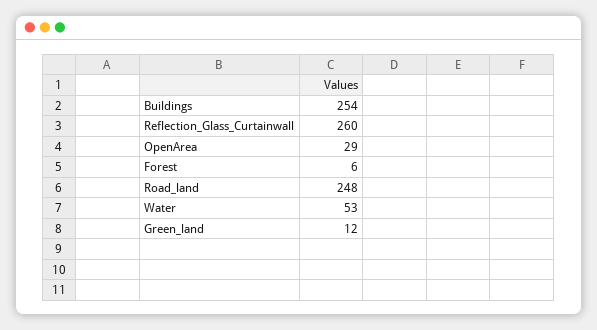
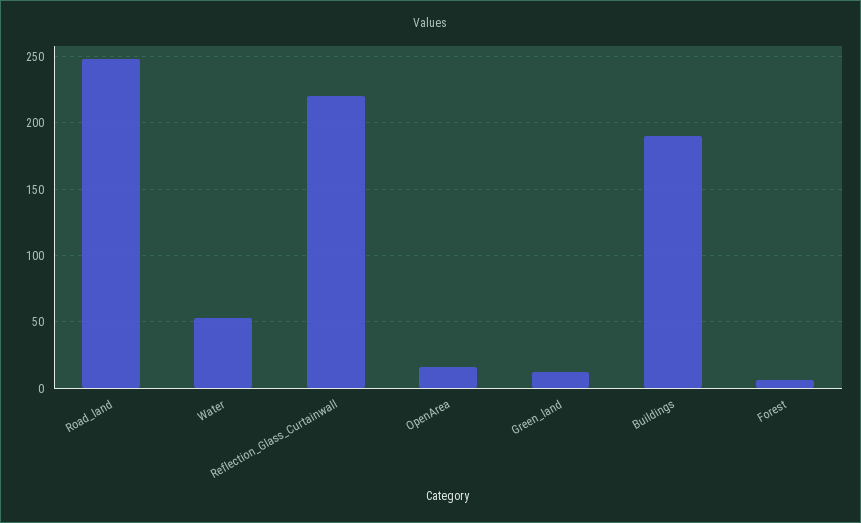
Buildings: 254 -> 190
Reflection_Glass_Curtainwall: 260 -> 220
OpenArea: 29 -> 15

